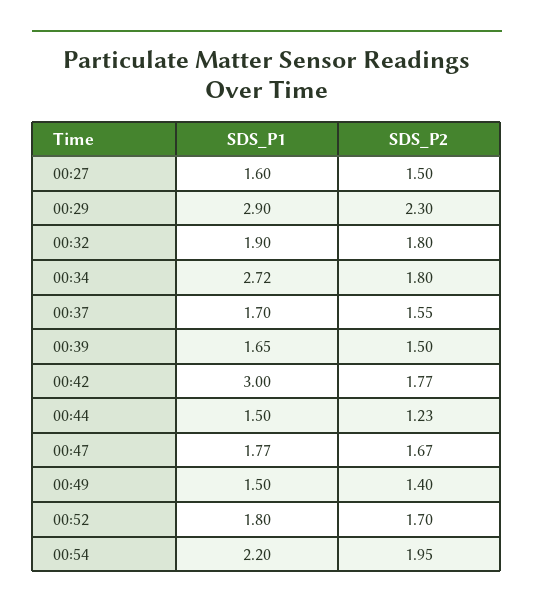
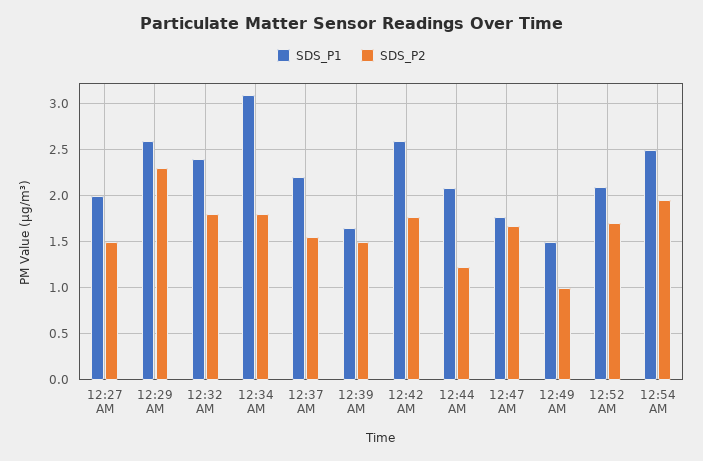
SDS_P1, 00:27: 1.6 -> 2
SDS_P1, 00:29: 2.9 -> 2.6
SDS_P1, 00:32: 1.9 -> 2.4
SDS_P1, 00:34: 2.72 -> 3.1
SDS_P1, 00:37: 1.7 -> 2.2
SDS_P1, 00:42: 3 -> 2.6
SDS_P1, 00:44: 1.5 -> 2.1
SDS_P2, 00:49: 1.4 -> 1
SDS_P1, 00:52: 1.8 -> 2.1
SDS_P1, 00:54: 2.2 -> 2.5

